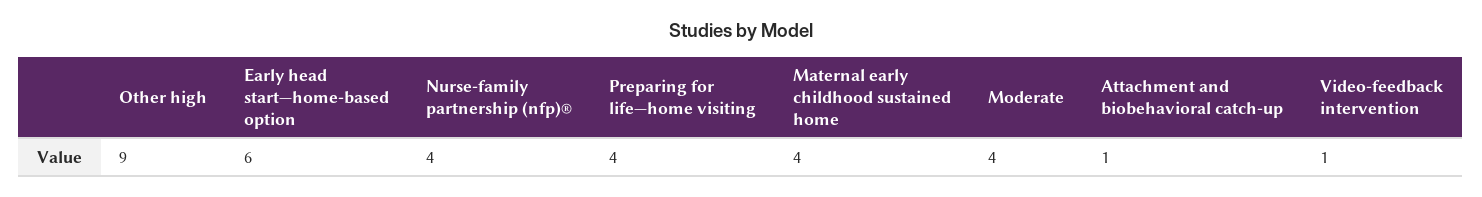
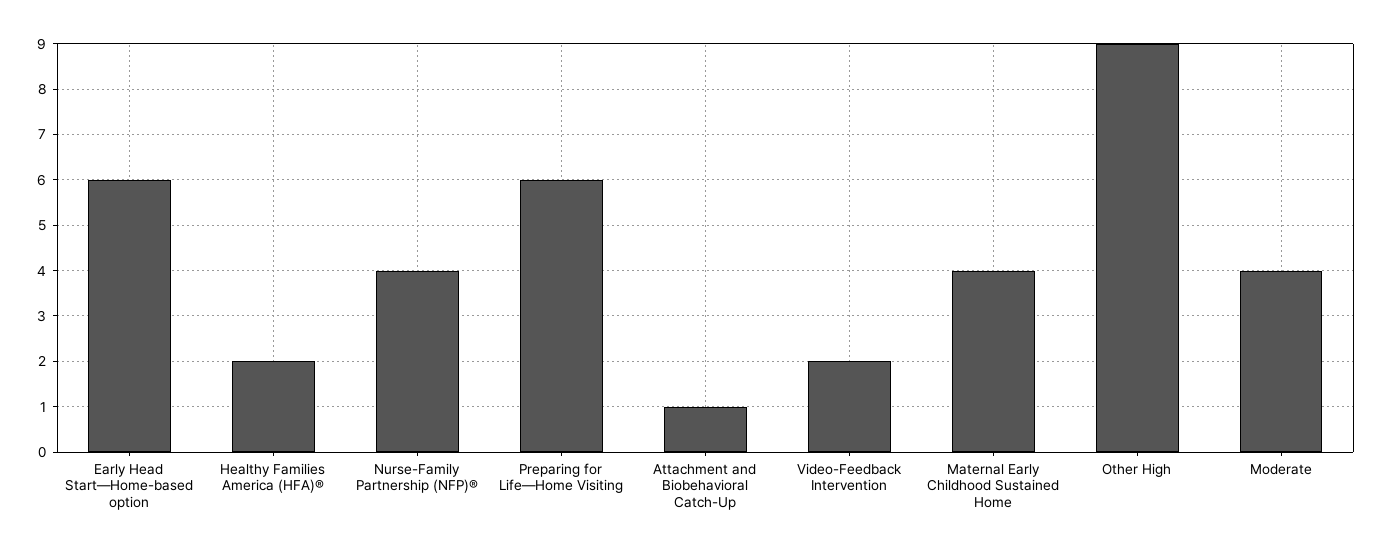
Preparing for life—home visiting: 4 -> 6
Video-feedback intervention: 1 -> 2
Healthy Families America (HFA)®: none -> 2

